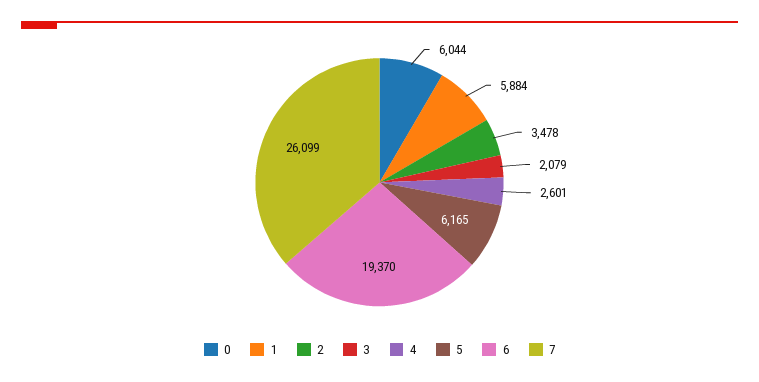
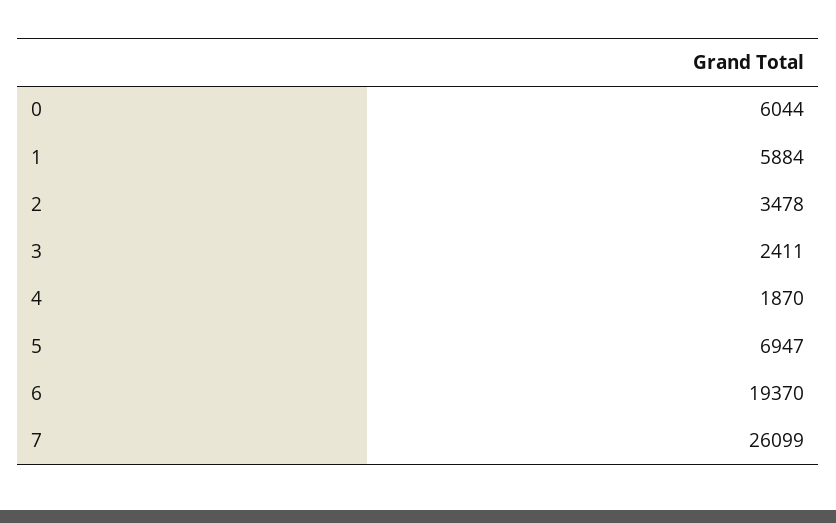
3: 2079 -> 2411
4: 2601 -> 1870
5: 6165 -> 6947

